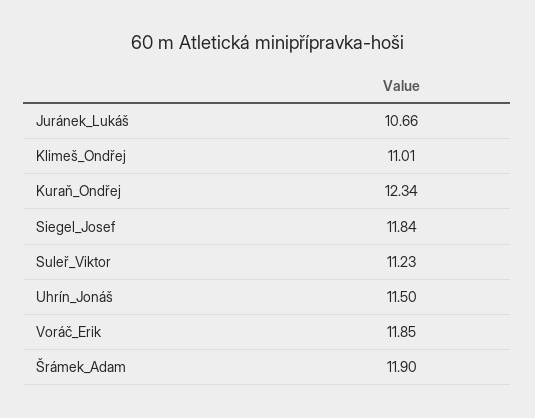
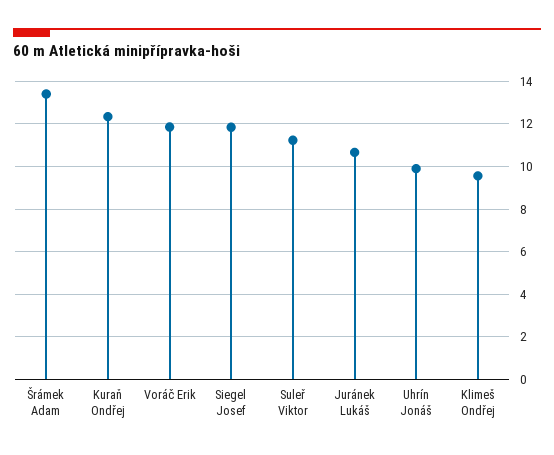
Klimeš_Ondřej: 11.01 -> 9.5
Uhrín_Jonáš: 11.5 -> 10
Šrámek_Adam: 11.9 -> 13.5

